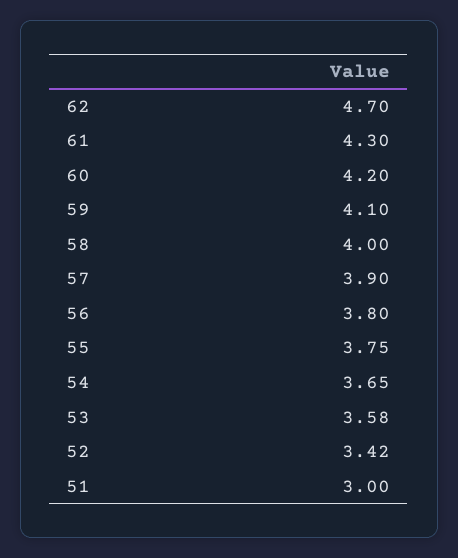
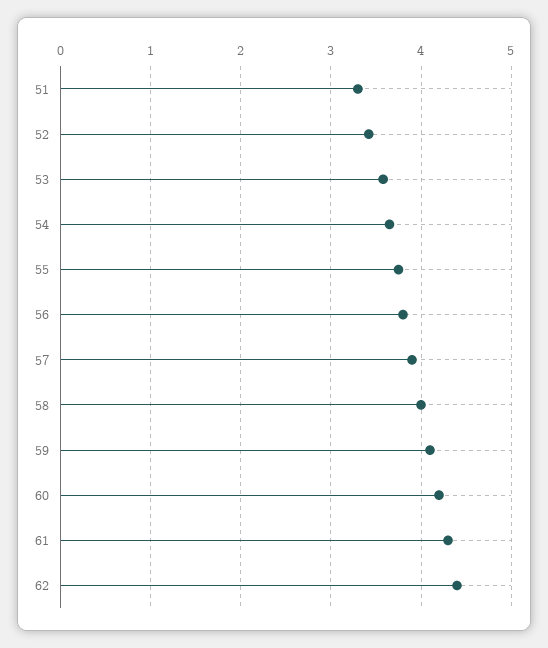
62: 4.7 -> 4.4
51: 3 -> 3.3

